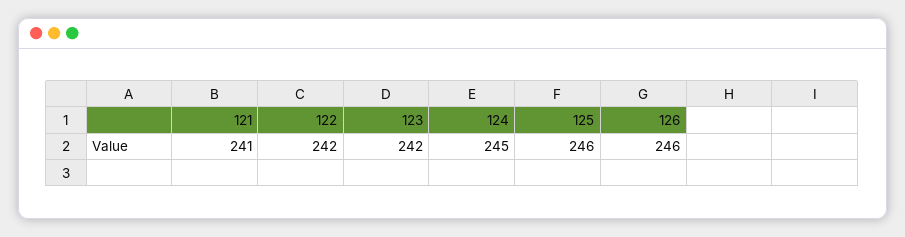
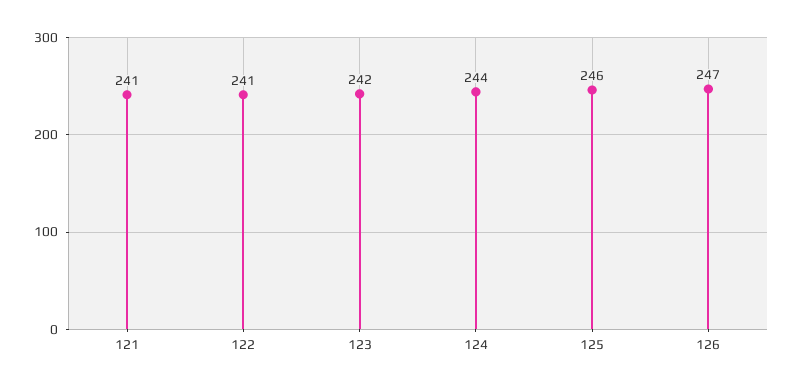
122: 242 -> 241
124: 245 -> 244
126: 246 -> 247

